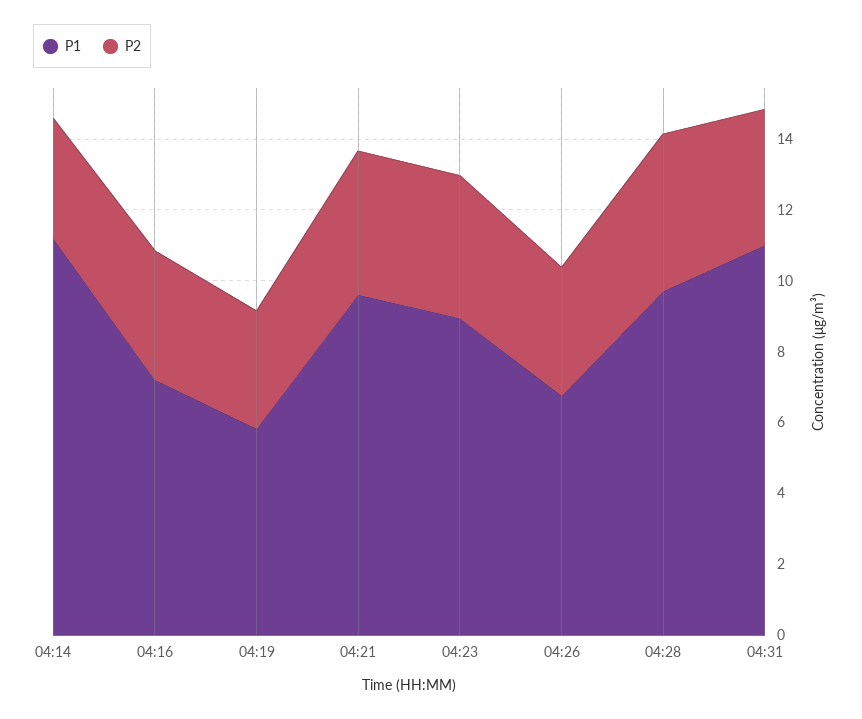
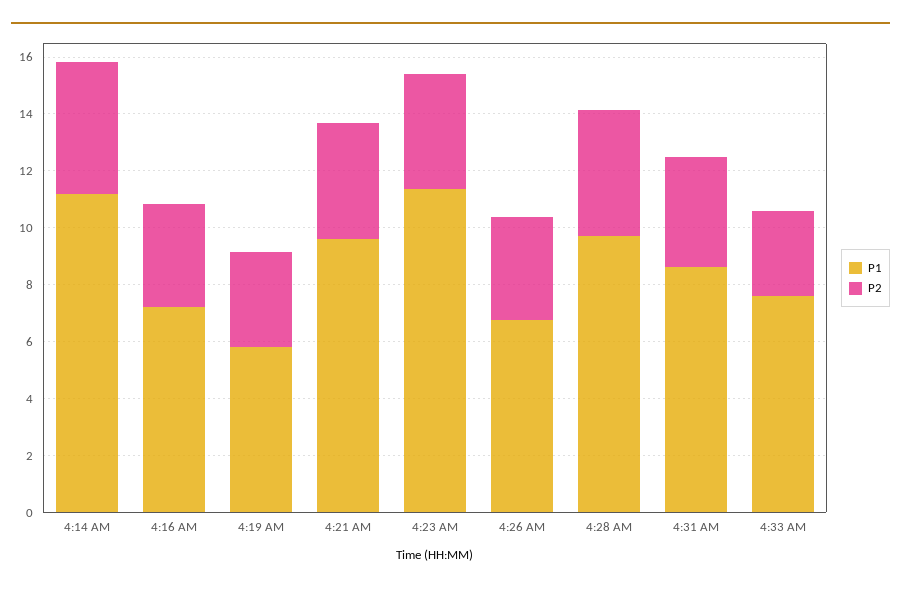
P2, 04:14: 3.5 -> 4.5
P1, 04:23: 9 -> 11.5
P1, 04:31: 11 -> 8.5
P1, 4:33 AM: none -> 7.5
P2, 4:33 AM: none -> 3

